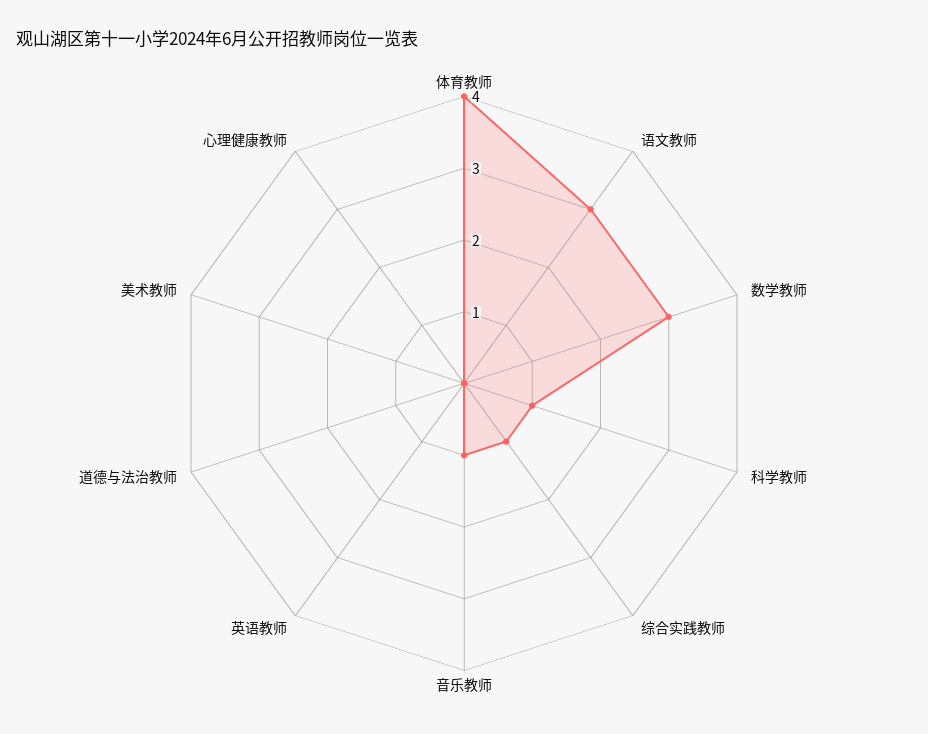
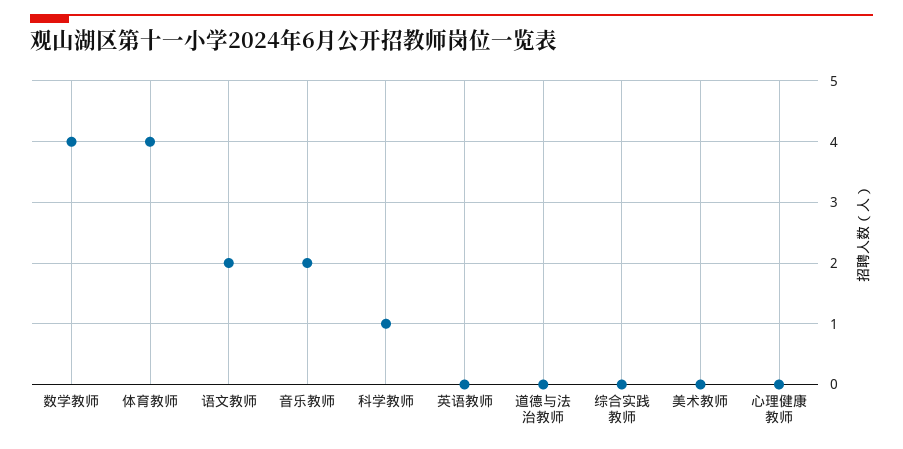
语文教师: 3 -> 2
数学教师: 3 -> 4
综合实践教师: 1 -> 0
音乐教师: 1 -> 2

